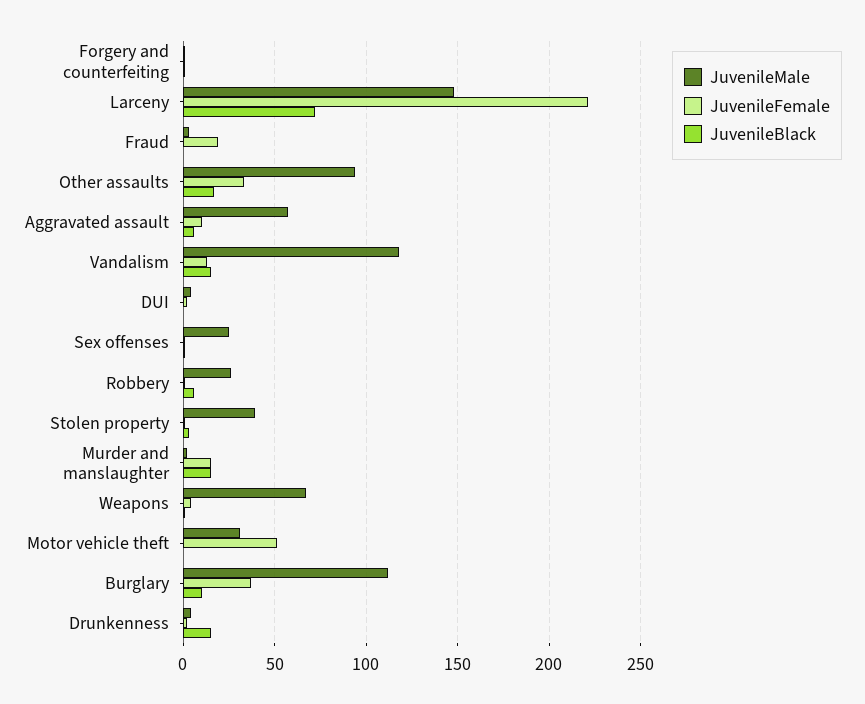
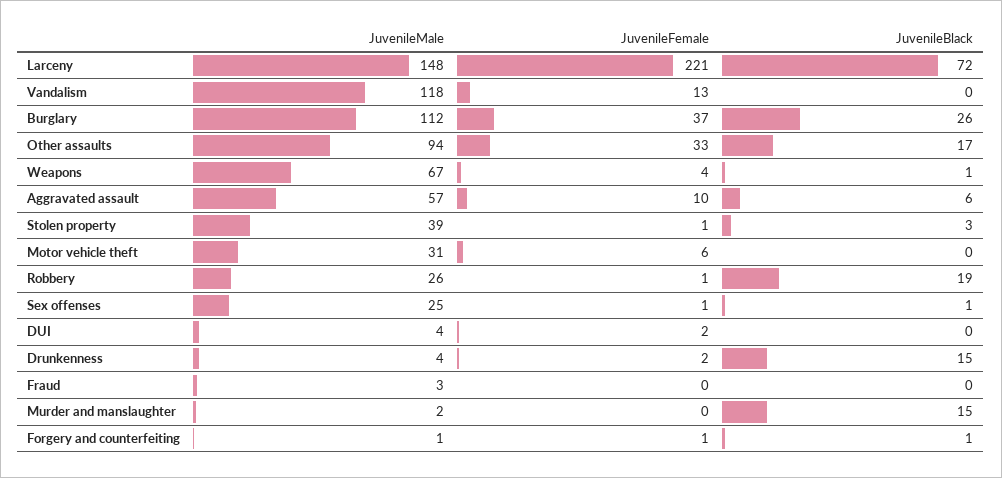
JuvenileFemale, Fraud: 20 -> 0
JuvenileBlack, Vandalism: 15 -> 0
JuvenileBlack, Robbery: 5 -> 19
JuvenileFemale, Murder and manslaughter: 15 -> 0
JuvenileFemale, Motor vehicle theft: 50 -> 6
JuvenileBlack, Burglary: 10 -> 26

